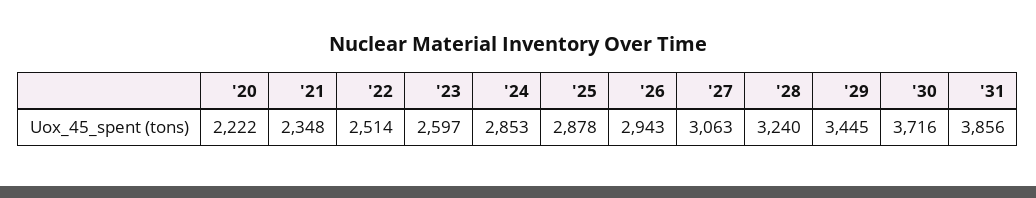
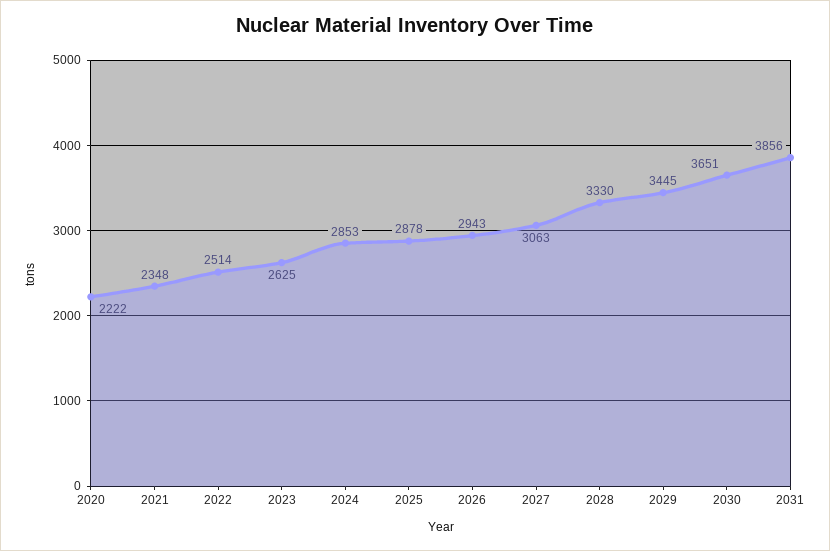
'23: 2597 -> 2625
'28: 3240 -> 3330
'30: 3716 -> 3651

